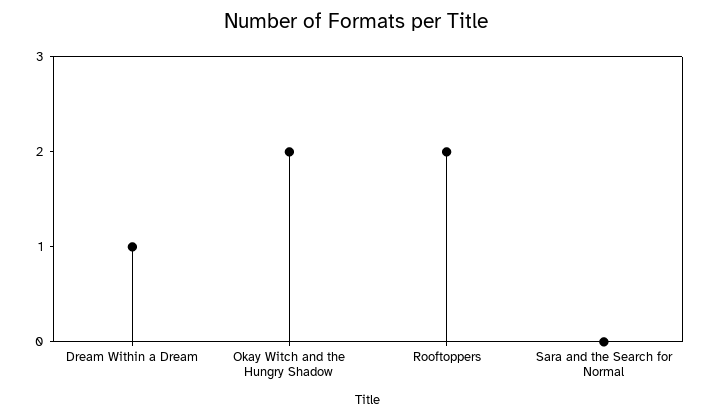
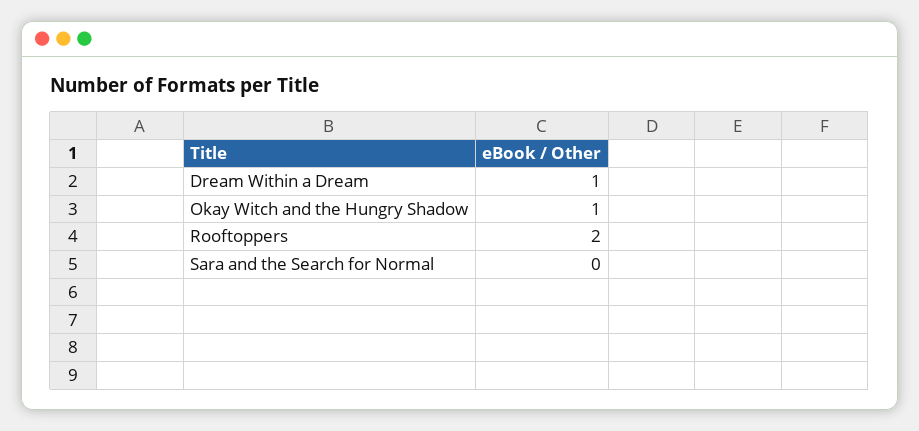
Okay Witch and the Hungry Shadow: 2 -> 1

